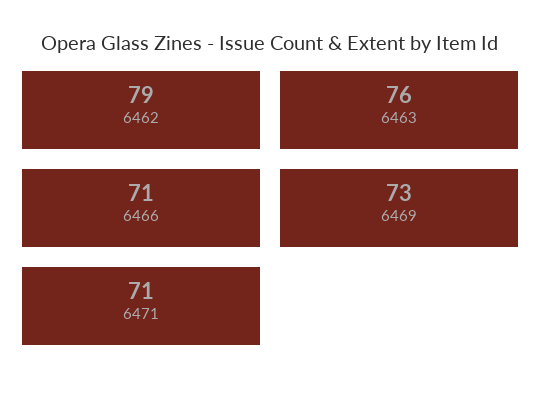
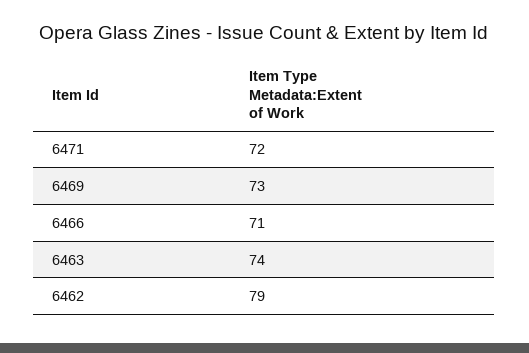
6463: 76 -> 74
6471: 71 -> 72

